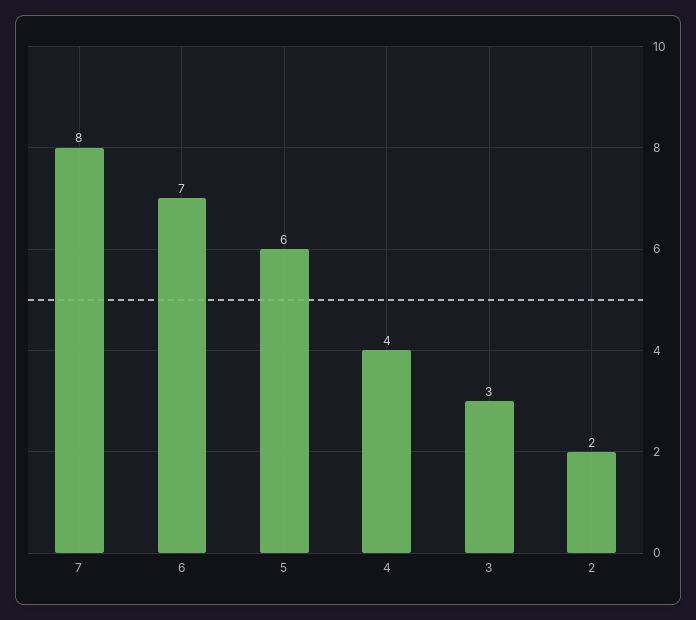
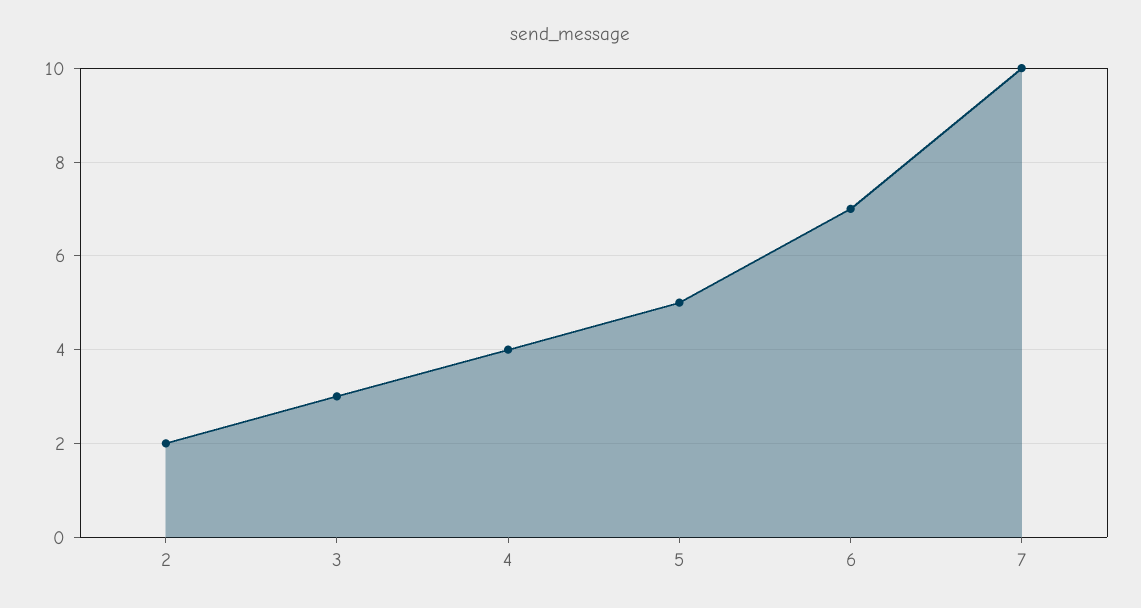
7: 8 -> 10
5: 6 -> 5

